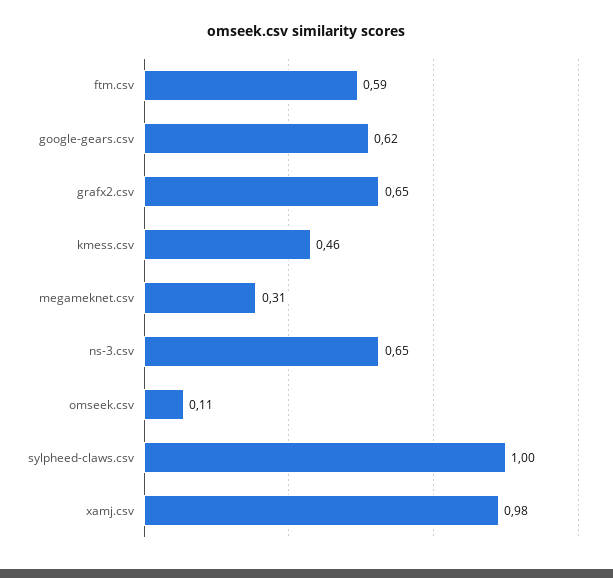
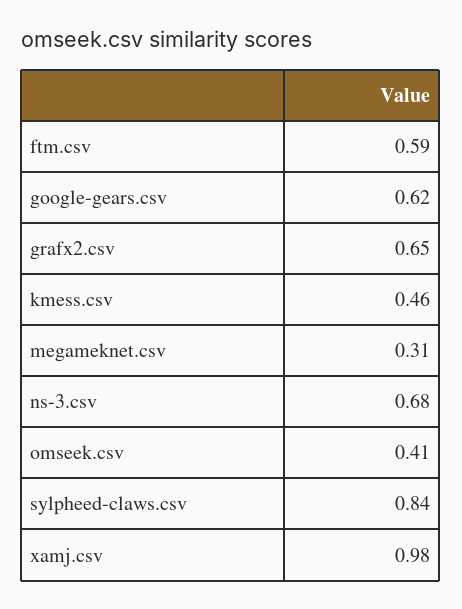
ns-3.csv: 0.65 -> 0.68
omseek.csv: 0.11 -> 0.41
sylpheed-claws.csv: 1 -> 0.84

